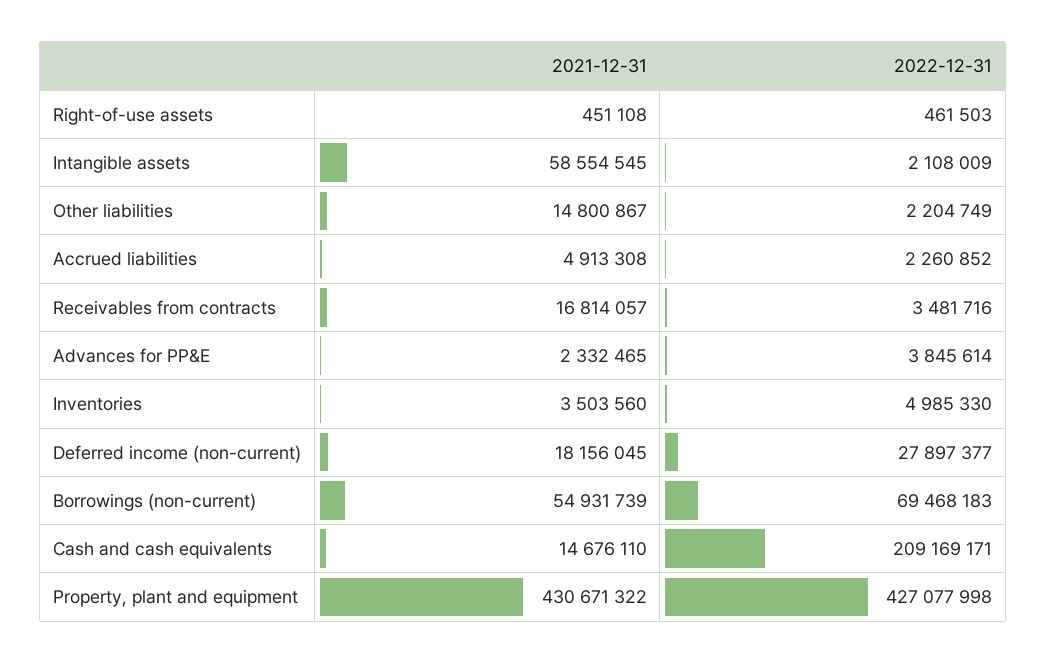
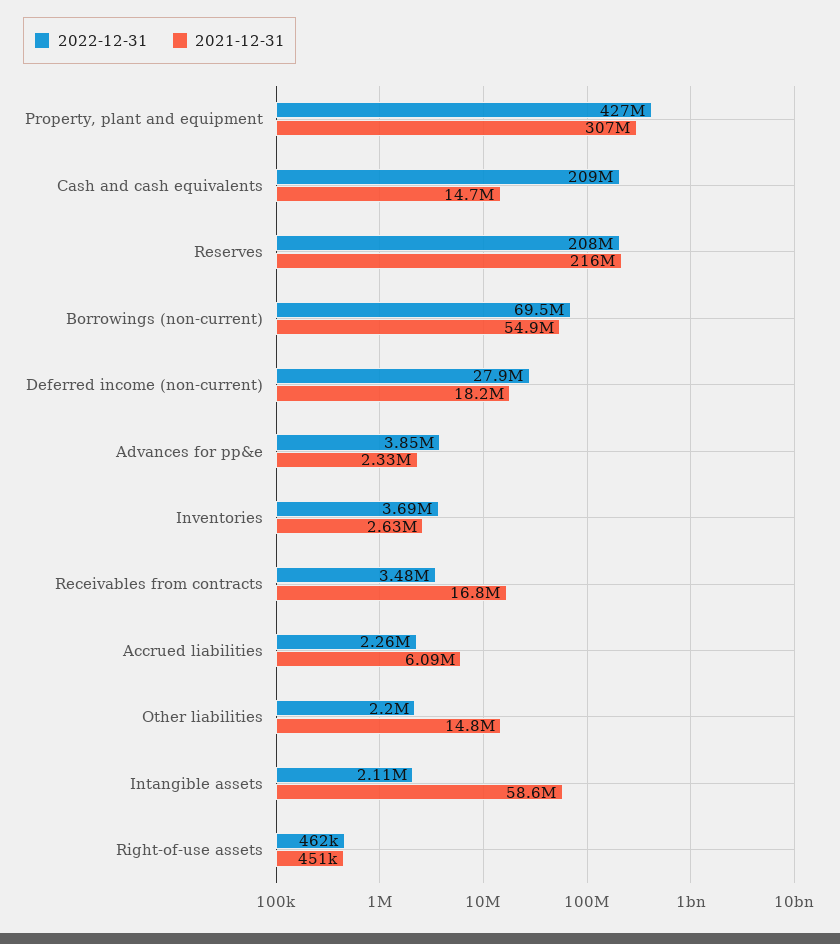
2021-12-31, Accrued liabilities: 4913308 -> 6090000
2021-12-31, Inventories: 3503560 -> 2630000
2022-12-31, Inventories: 4985330 -> 3690000
2021-12-31, Property, plant and equipment: 430671322 -> 307000000
2022-12-31, Reserves: none -> 208000000
2021-12-31, Reserves: none -> 216000000

